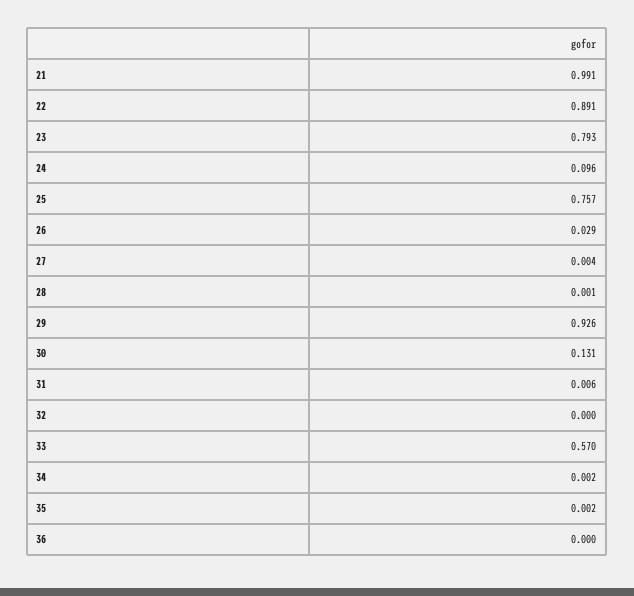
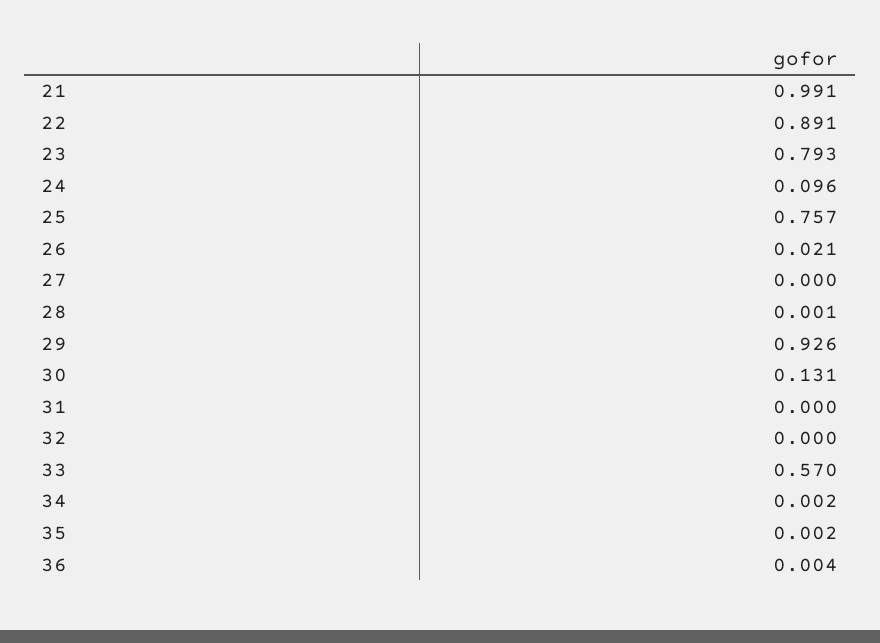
26: 0.029 -> 0.021
27: 0.004 -> 0
31: 0.006 -> 0
36: 0 -> 0.004

